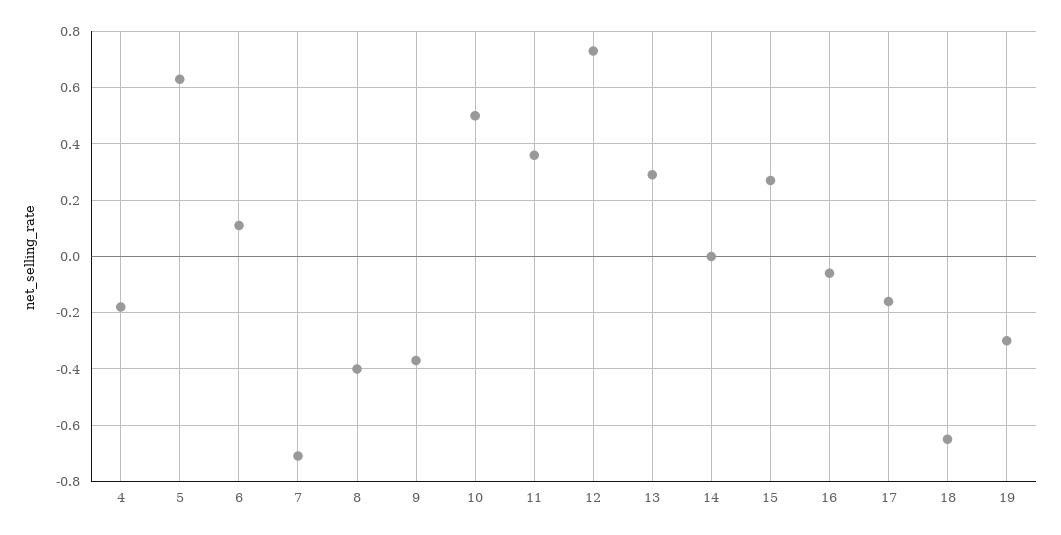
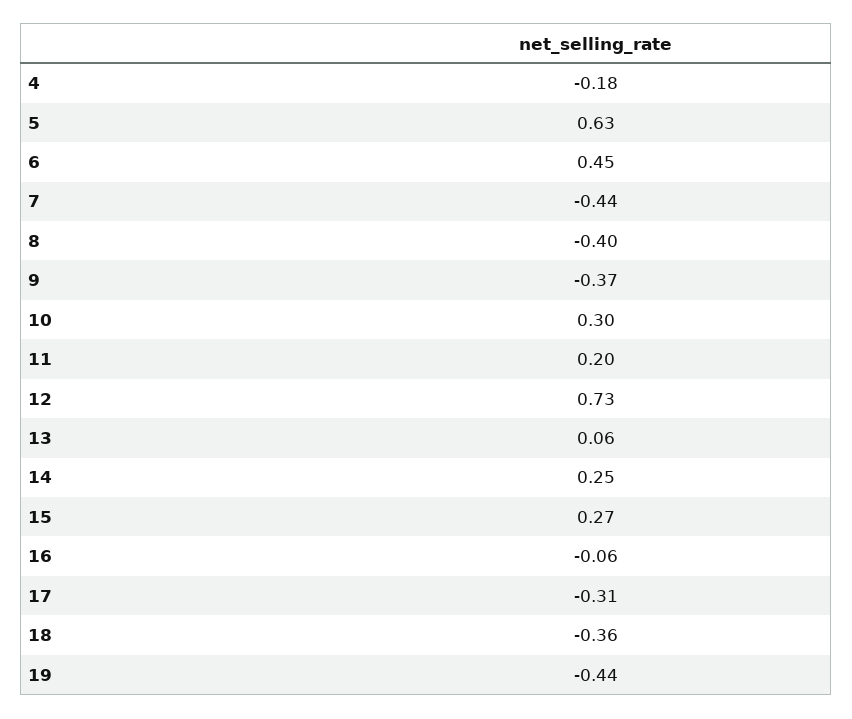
6: 0.1 -> 0.45
7: -0.7 -> -0.44
10: 0.5 -> 0.3
11: 0.35 -> 0.2
13: 0.3 -> 0.06
14: 0 -> 0.25
17: -0.15 -> -0.31
18: -0.65 -> -0.36
19: -0.3 -> -0.44

